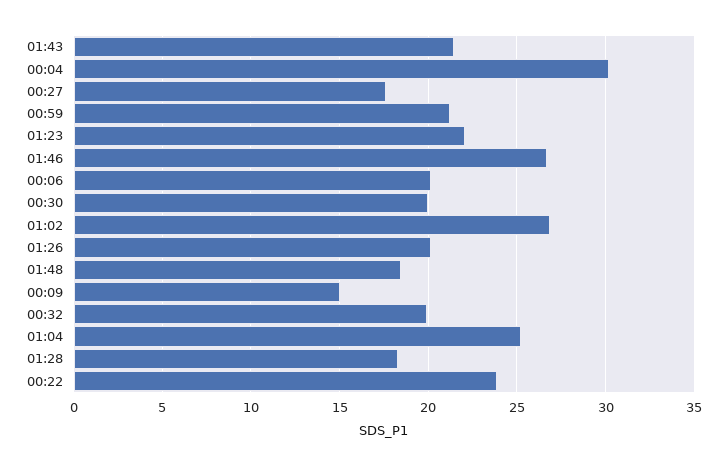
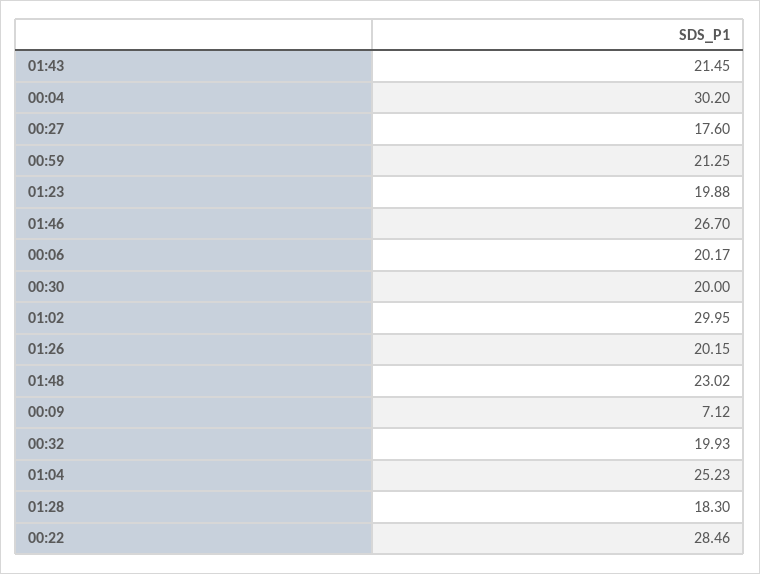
01:23: 22 -> 19.88
01:02: 27 -> 29.95
01:48: 18.5 -> 23.02
00:09: 15 -> 7.12
00:22: 24 -> 28.46

